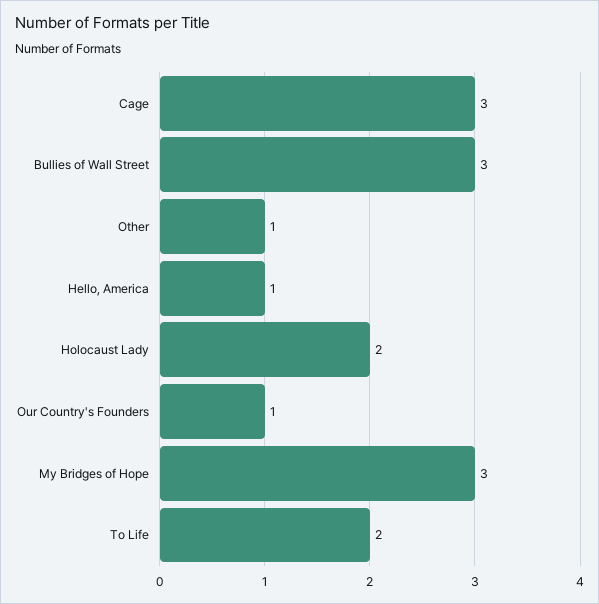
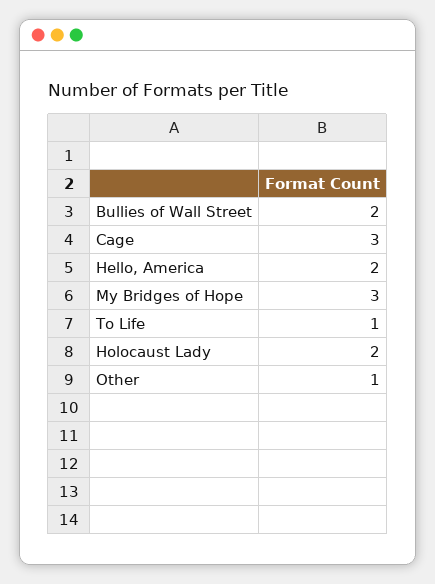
Bullies of Wall Street: 3 -> 2
Hello, America: 1 -> 2
Our Country's Founders: 1 -> none
To Life: 2 -> 1

